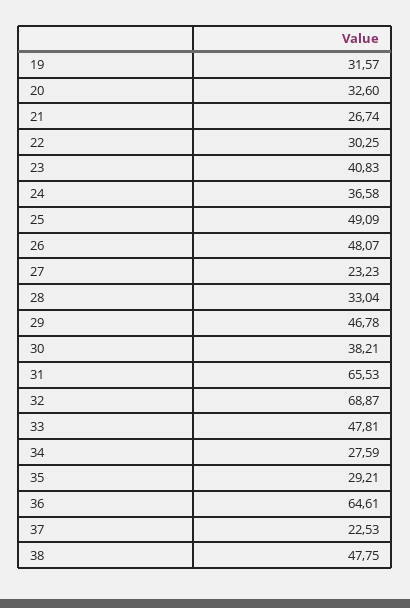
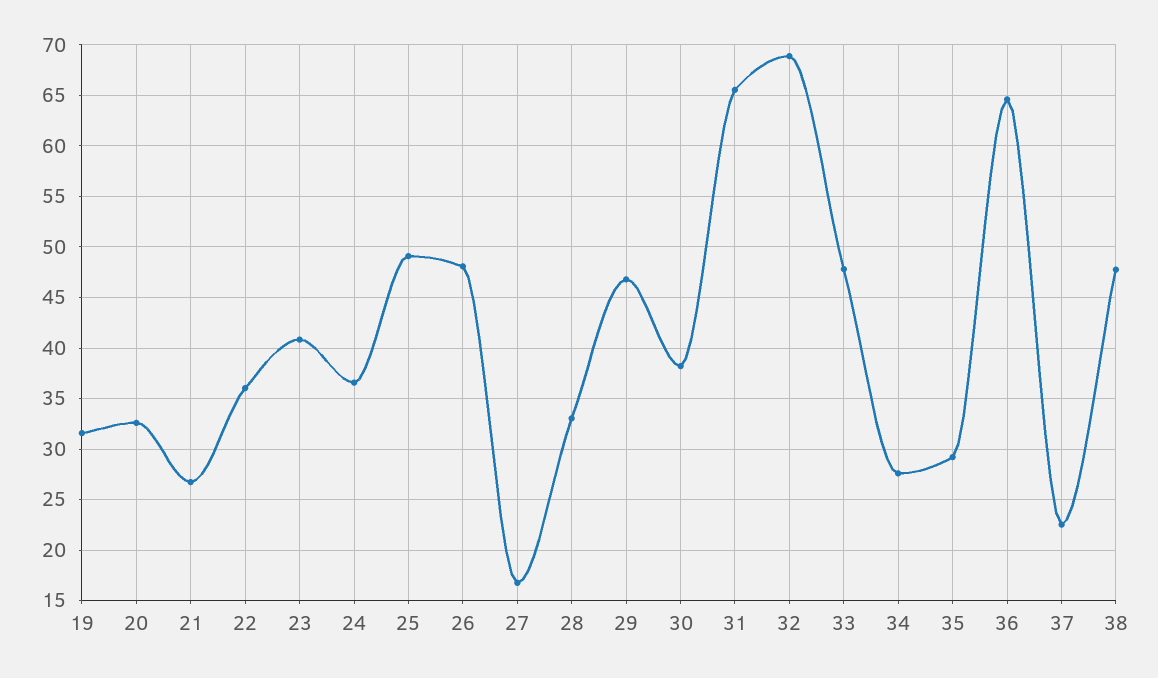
22: 30.25 -> 36
27: 23.23 -> 17

